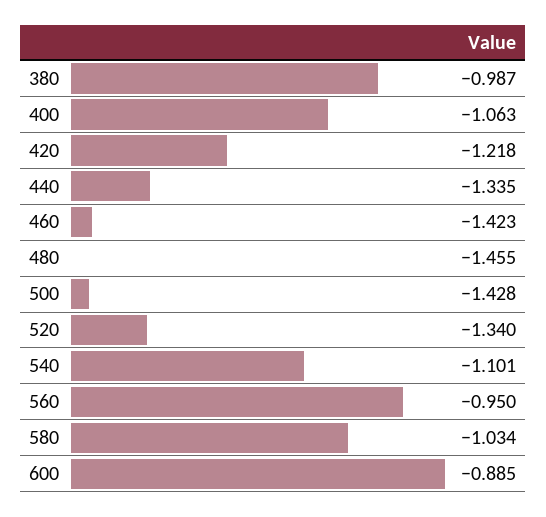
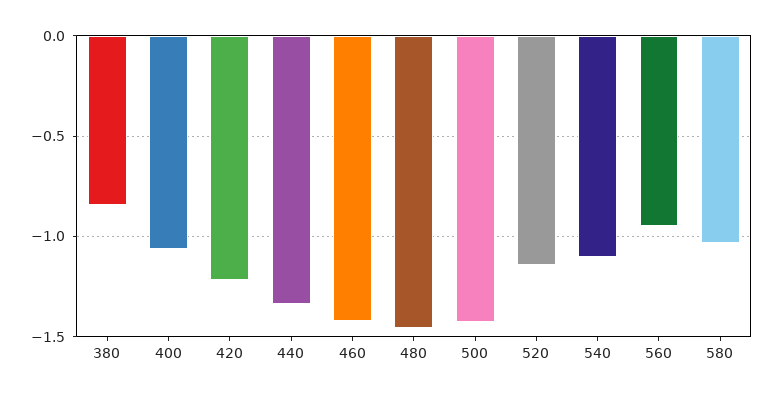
380: -0.987 -> -0.85
520: -1.34 -> -1.15
600: -0.885 -> none

